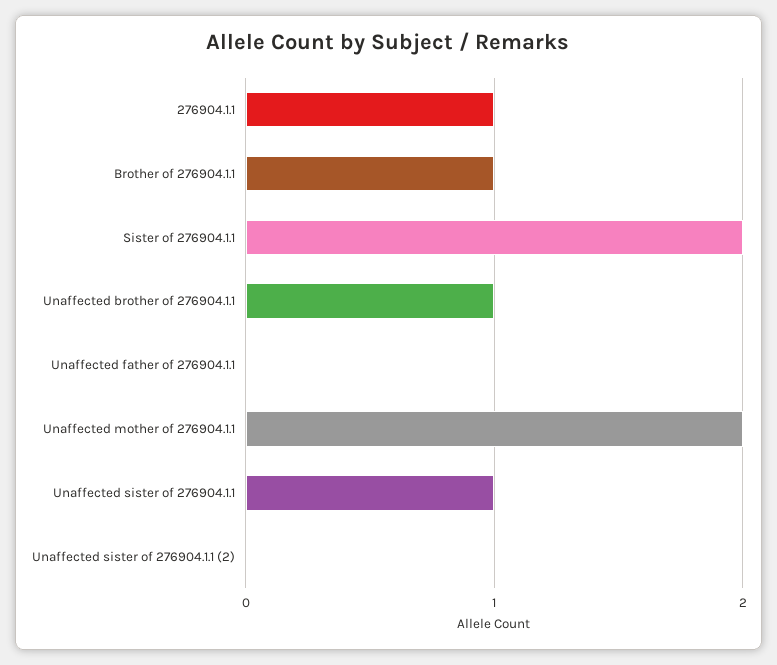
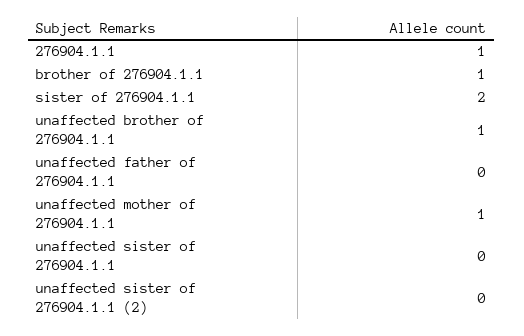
Unaffected mother of 276904.1.1: 2 -> 1
Unaffected sister of 276904.1.1: 1 -> 0

